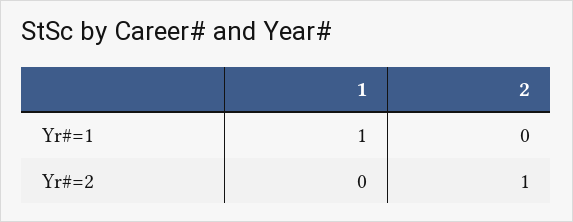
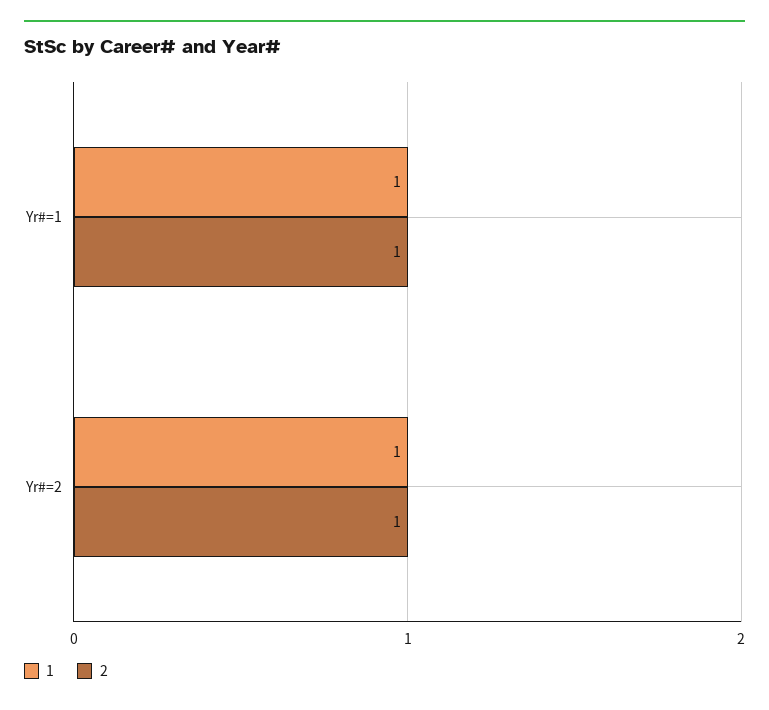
2, Yr#=1: 0 -> 1
1, Yr#=2: 0 -> 1

